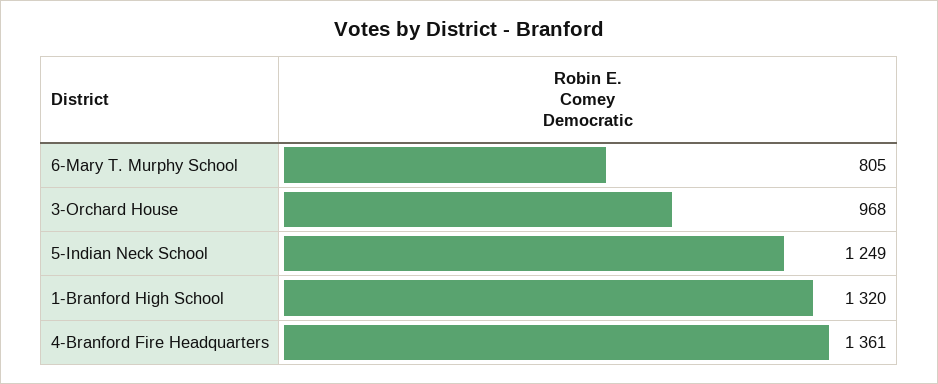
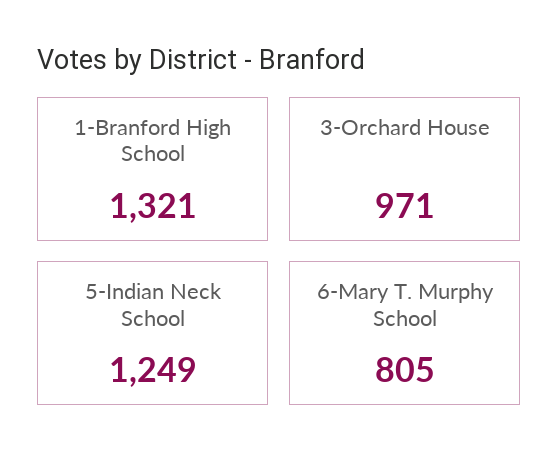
3-Orchard House: 968 -> 971
1-Branford High School: 1320 -> 1321
4-Branford Fire Headquarters: 1361 -> none

